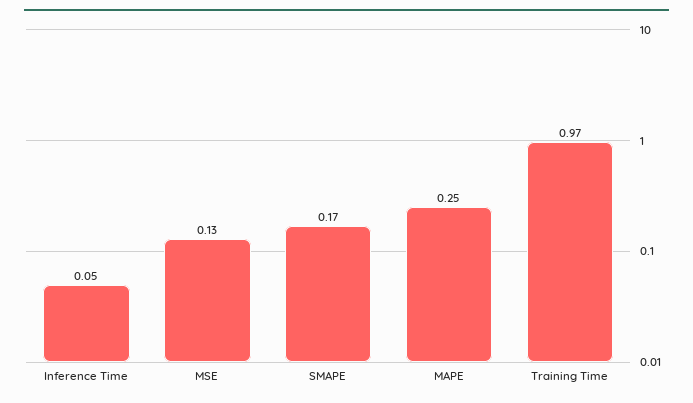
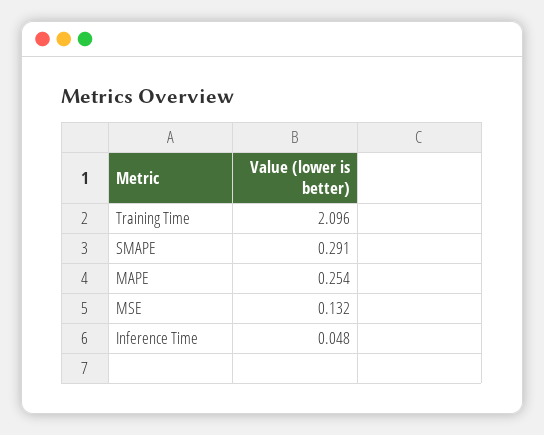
SMAPE: 0.17 -> 0.291
Training Time: 0.97 -> 2.096

